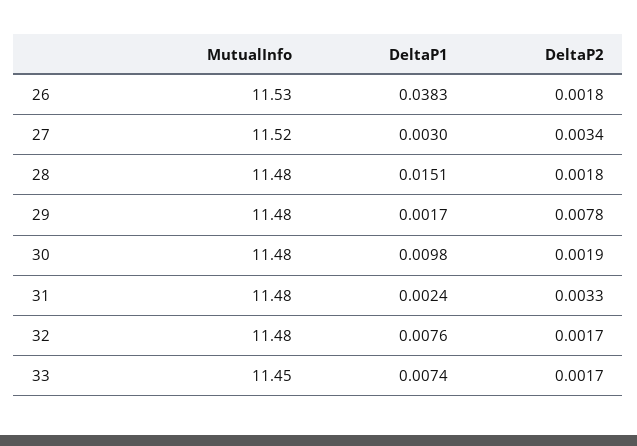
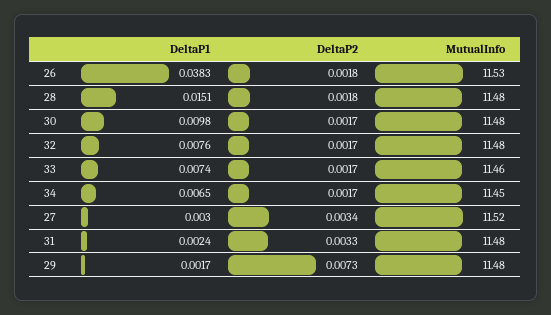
DeltaP2, 29: 0.0078 -> 0.0073
DeltaP2, 30: 0.0019 -> 0.0017
MutualInfo, 33: 11.45 -> 11.46
DeltaP1, 34: none -> 0.0065
DeltaP2, 34: none -> 0.0017
MutualInfo, 34: none -> 11.45

